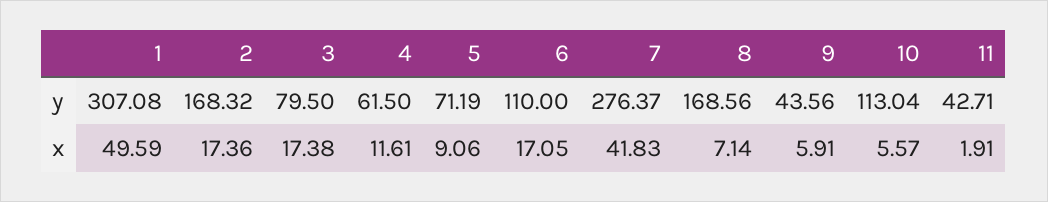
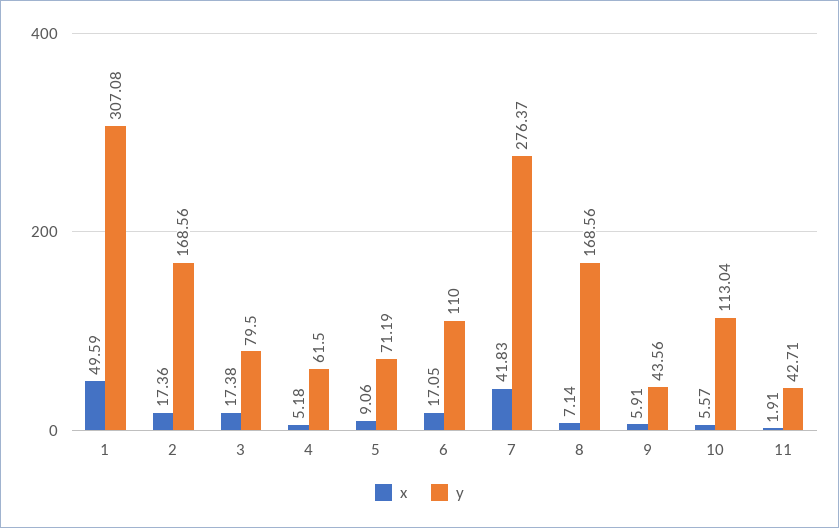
y, 2: 168.32 -> 168.56
x, 4: 11.61 -> 5.18

